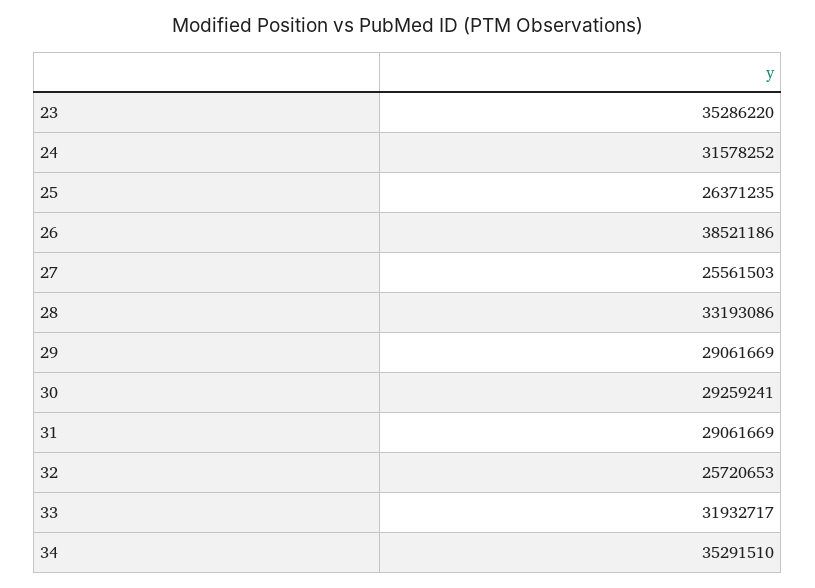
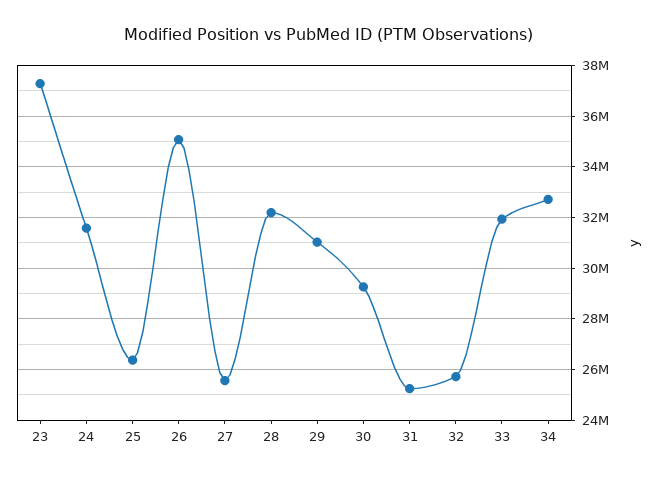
23: 35286220 -> 37250000
26: 38521186 -> 35000000
28: 33193086 -> 32250000
29: 29061669 -> 31000000
31: 29061669 -> 25250000
34: 35291510 -> 32750000

